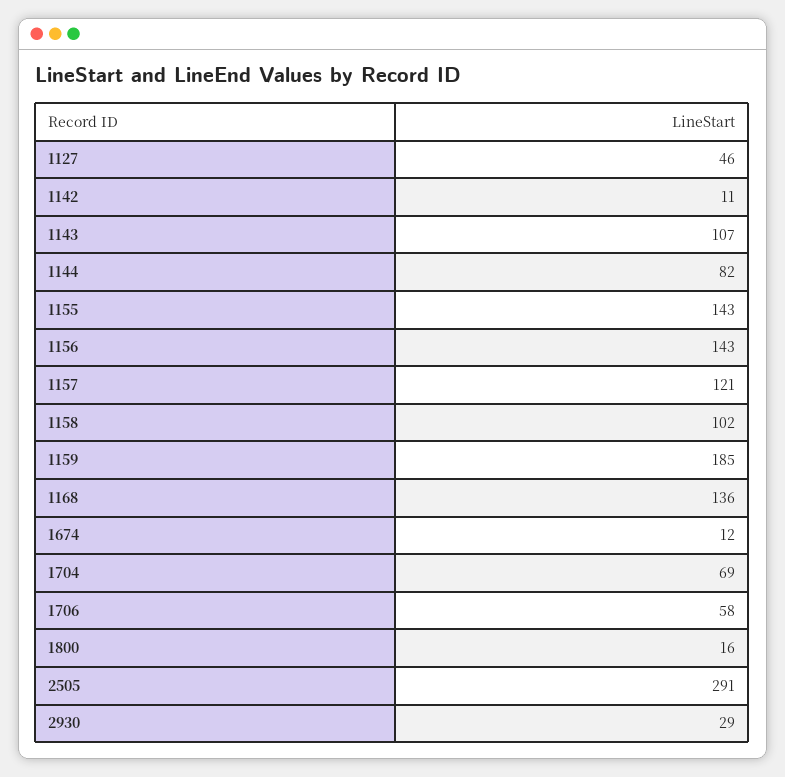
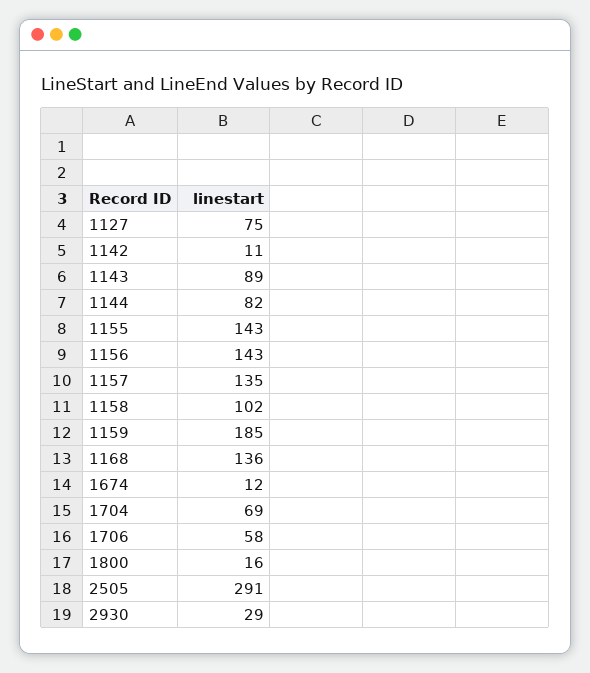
1127: 46 -> 75
1143: 107 -> 89
1157: 121 -> 135

